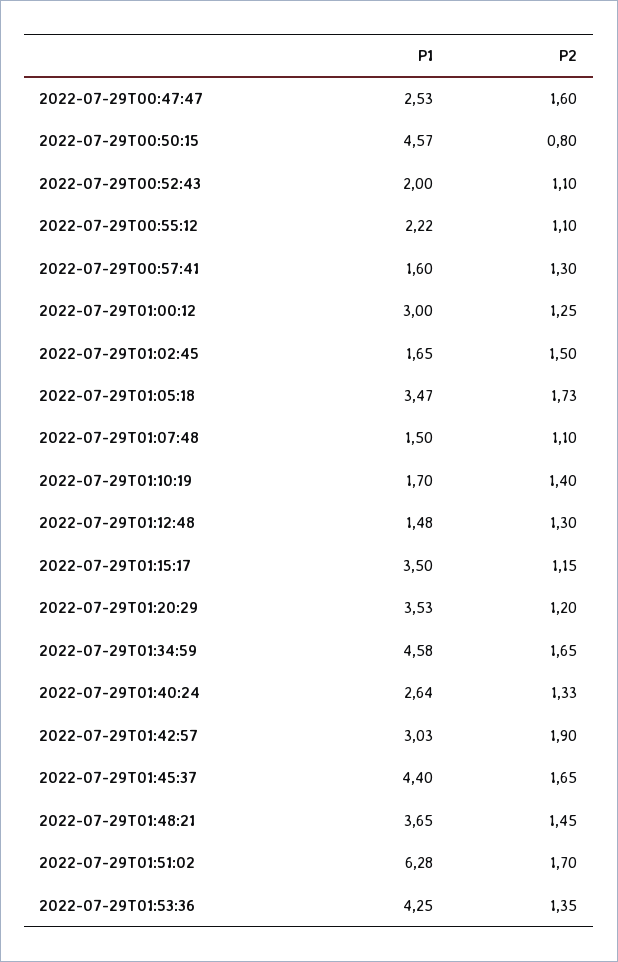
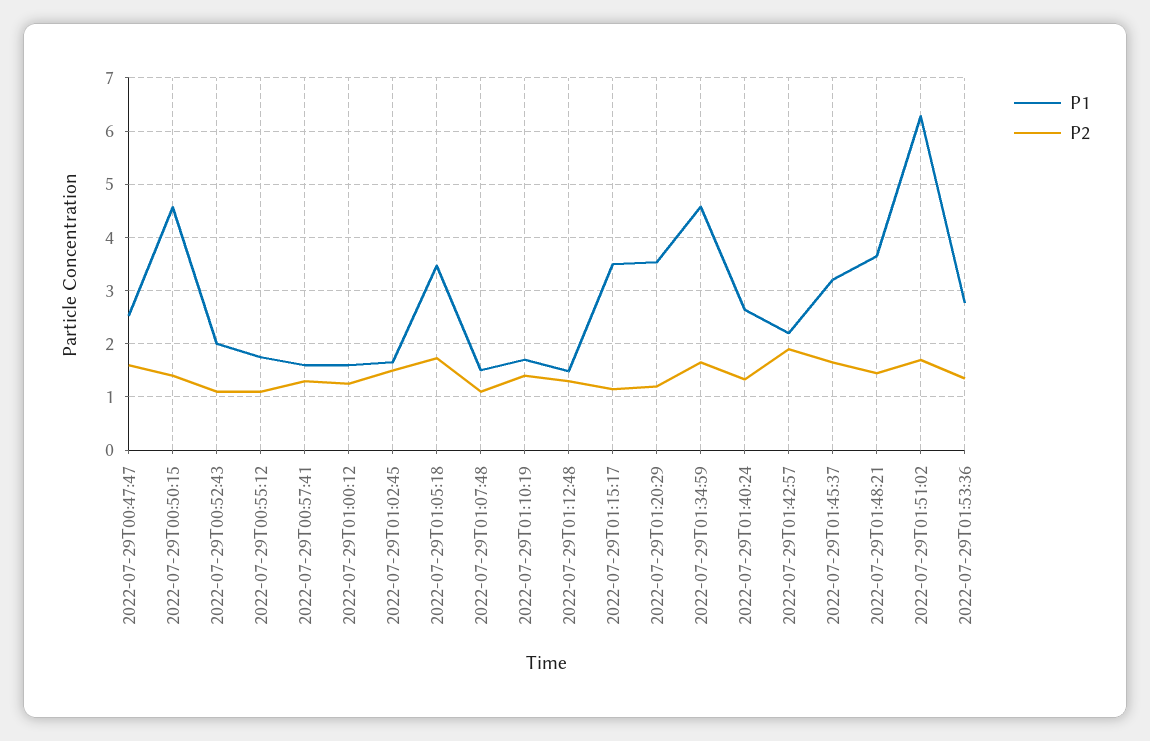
P2, 2022-07-29T00:50:15: 0.8 -> 1.4
P1, 2022-07-29T00:55:12: 2.22 -> 1.8
P1, 2022-07-29T01:00:12: 3 -> 1.6
P1, 2022-07-29T01:42:57: 3.03 -> 2.2
P1, 2022-07-29T01:45:37: 4.4 -> 3.2
P1, 2022-07-29T01:53:36: 4.25 -> 2.8

